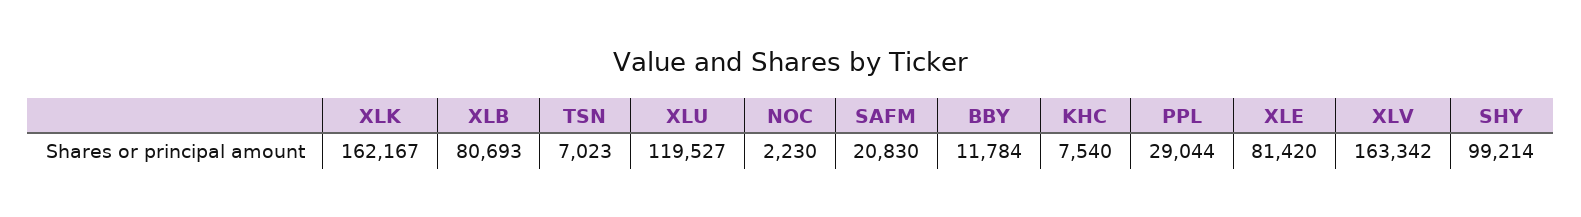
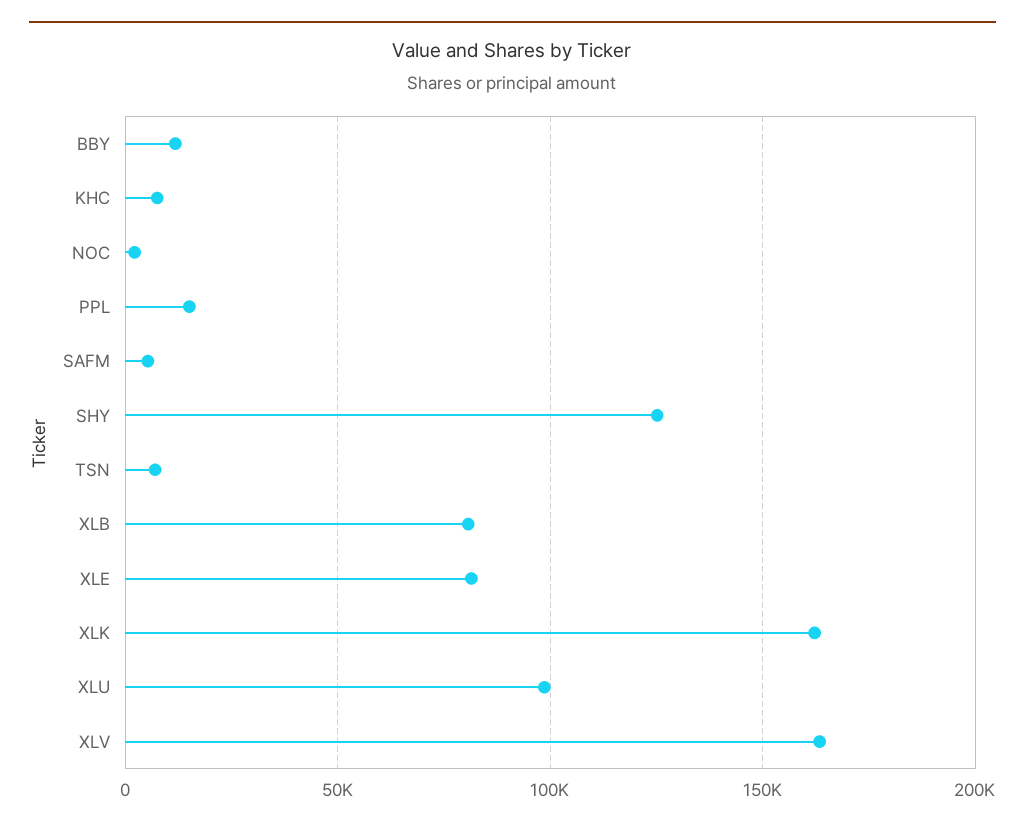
XLU: 119527 -> 100000
SAFM: 20830 -> 5000
PPL: 29044 -> 15000
SHY: 99214 -> 125000

